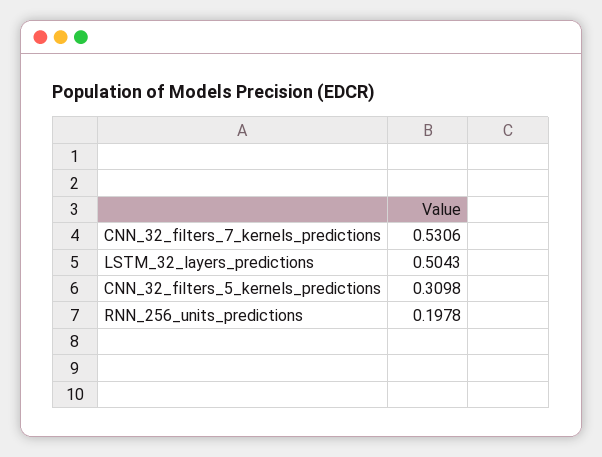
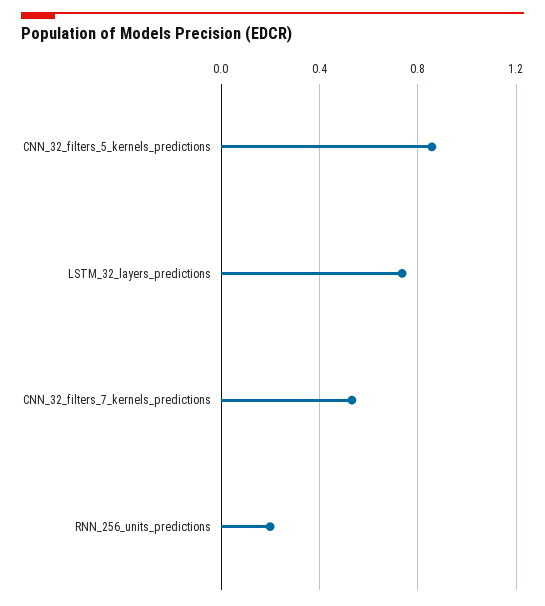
LSTM_32_layers_predictions: 0.5043 -> 0.75
CNN_32_filters_5_kernels_predictions: 0.3098 -> 0.85

